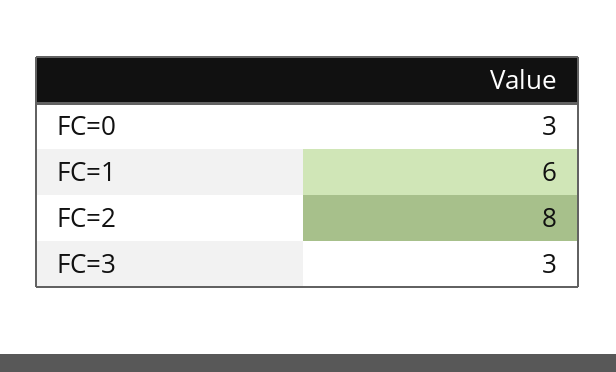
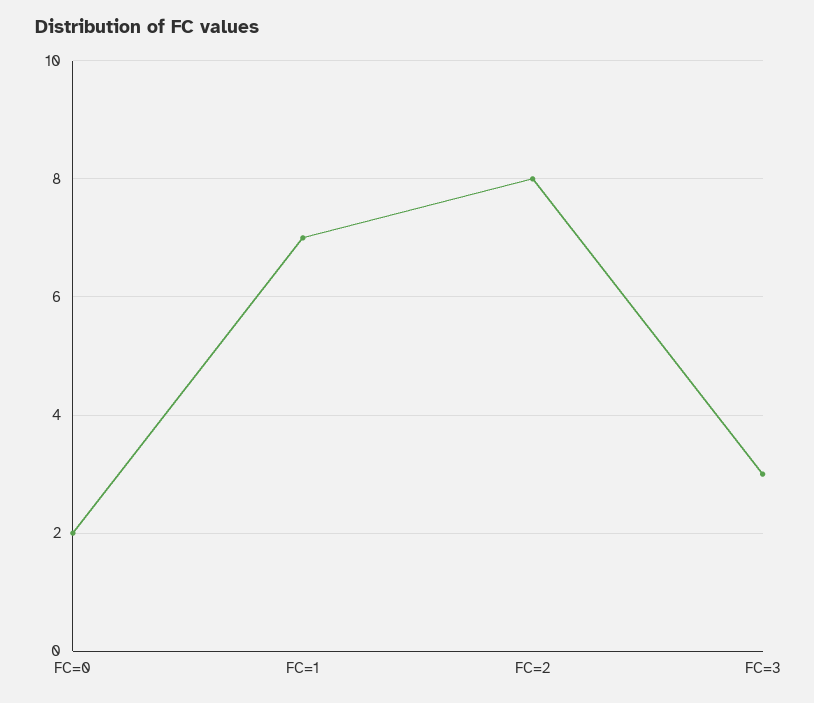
FC=0: 3 -> 2
FC=1: 6 -> 7

